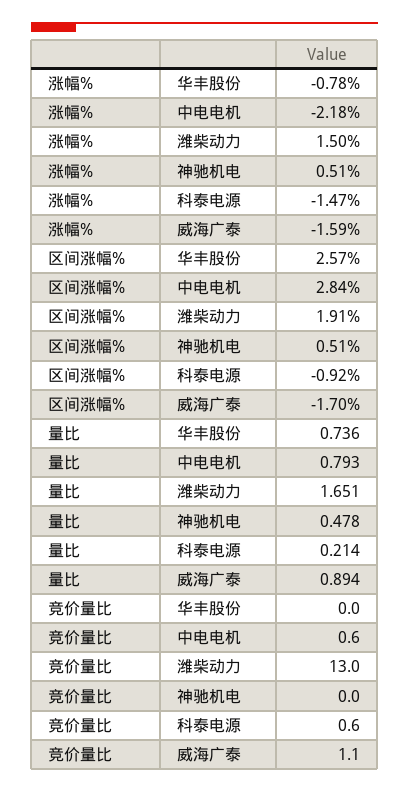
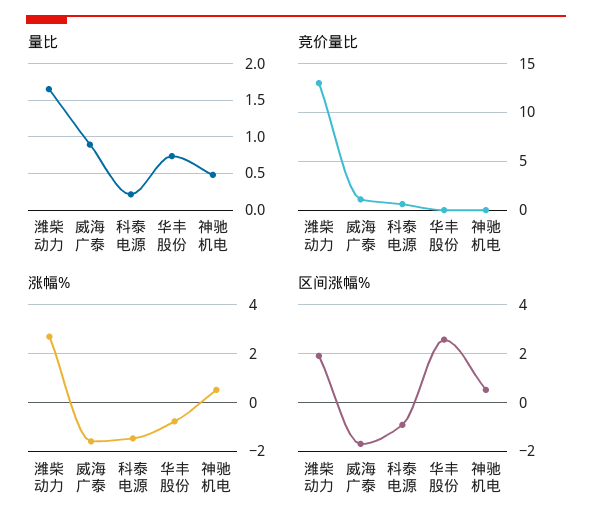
涨幅%, 中电电机: -2.18 -> none
涨幅%, 潍柴动力: 1.5 -> 2.75
区间涨幅%, 中电电机: 2.84 -> none
量比, 中电电机: 0.793 -> none
竞价量比, 中电电机: 0.6 -> none

